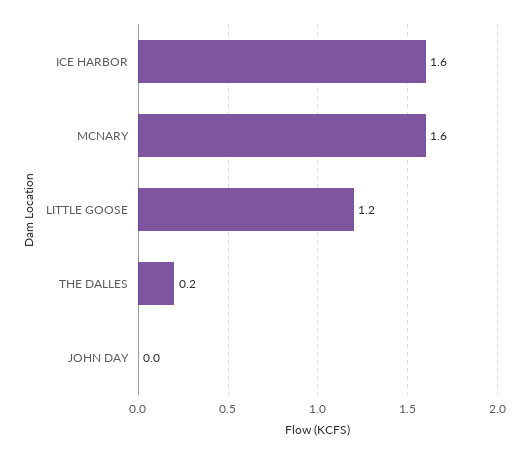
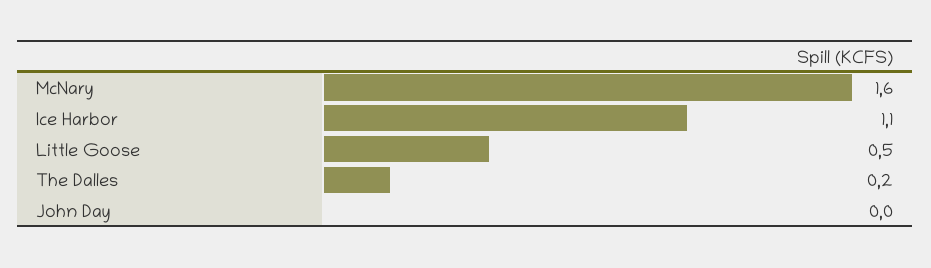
ICE HARBOR: 1.6 -> 1.1
LITTLE GOOSE: 1.2 -> 0.5

